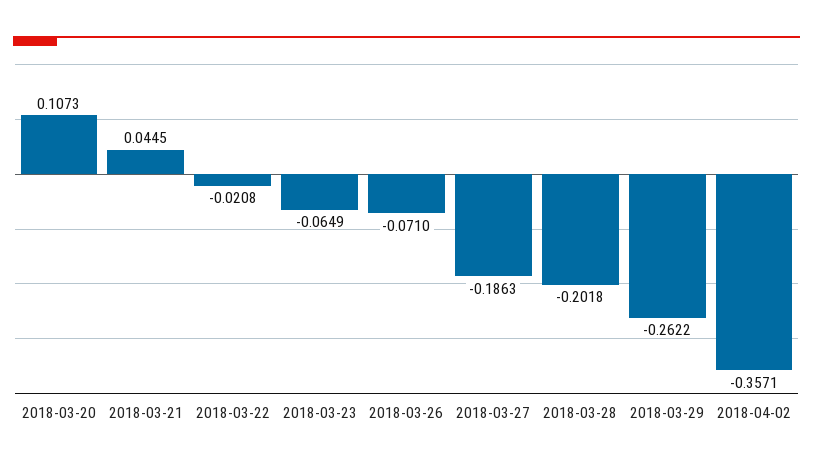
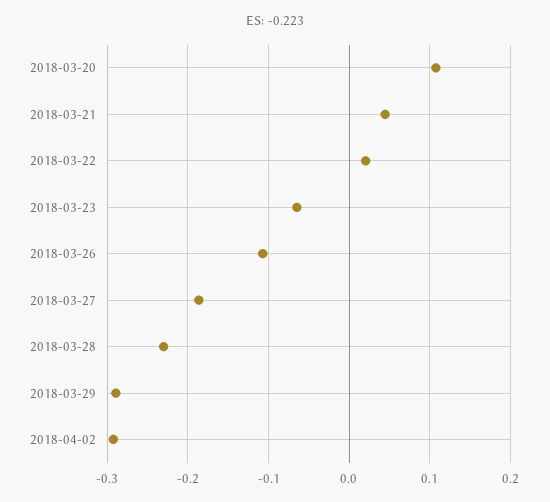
2018-03-22: -0.0208 -> 0.02
2018-03-26: -0.071 -> -0.11
2018-03-28: -0.2018 -> -0.23
2018-03-29: -0.2622 -> -0.29
2018-04-02: -0.3571 -> -0.29

